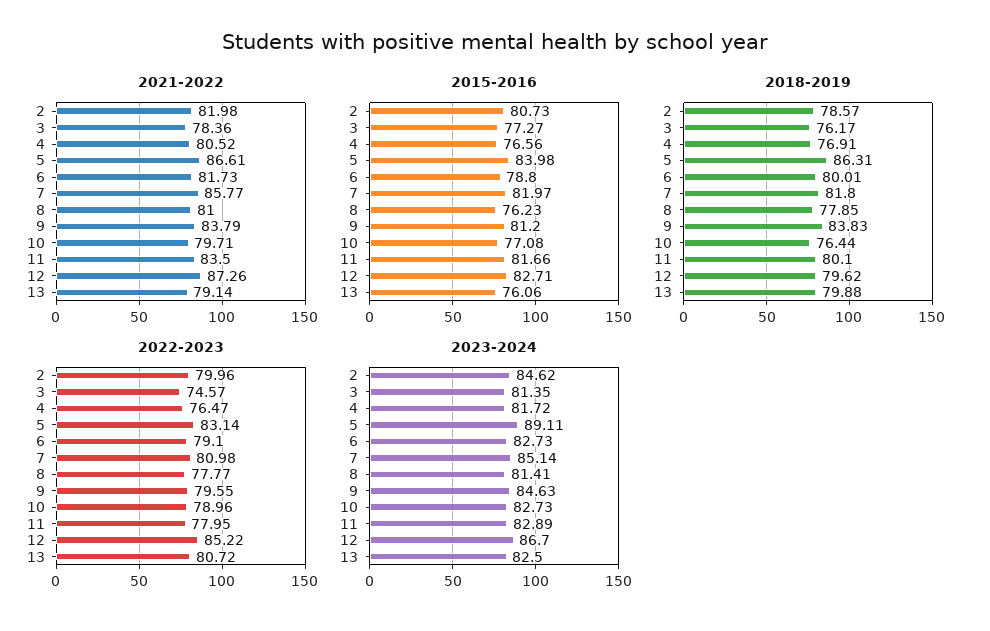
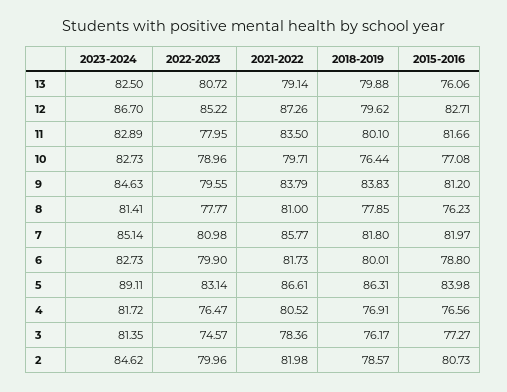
2022-2023, 6: 79.1 -> 79.9

